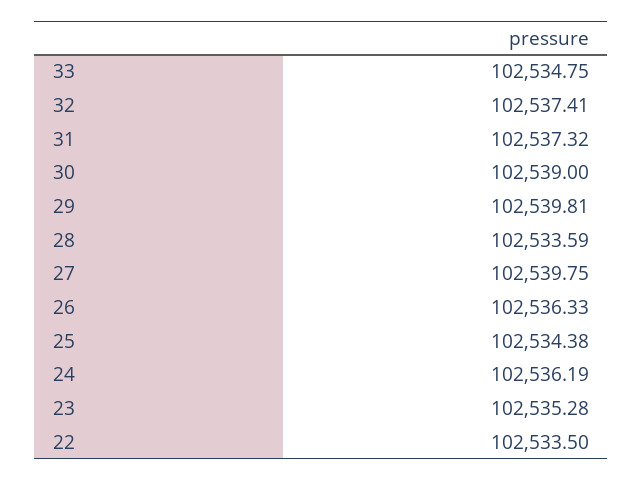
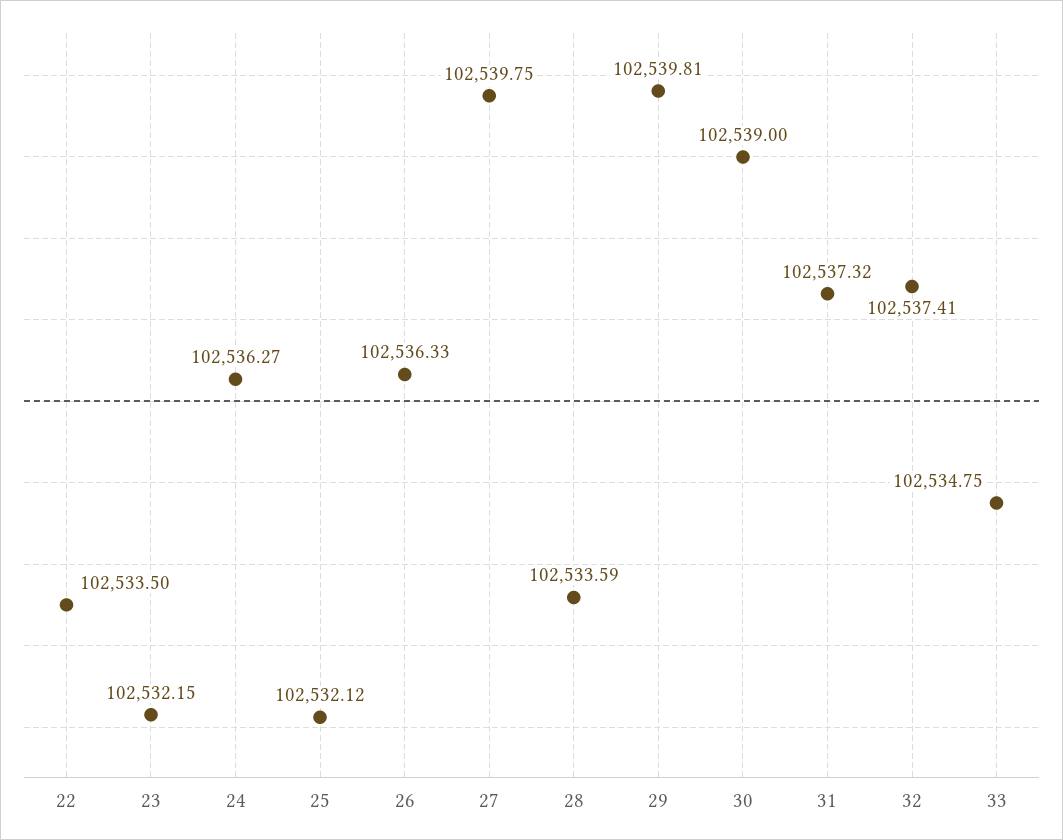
25: 102534.38 -> 102532.12
24: 102536.19 -> 102536.27
23: 102535.28 -> 102532.15

